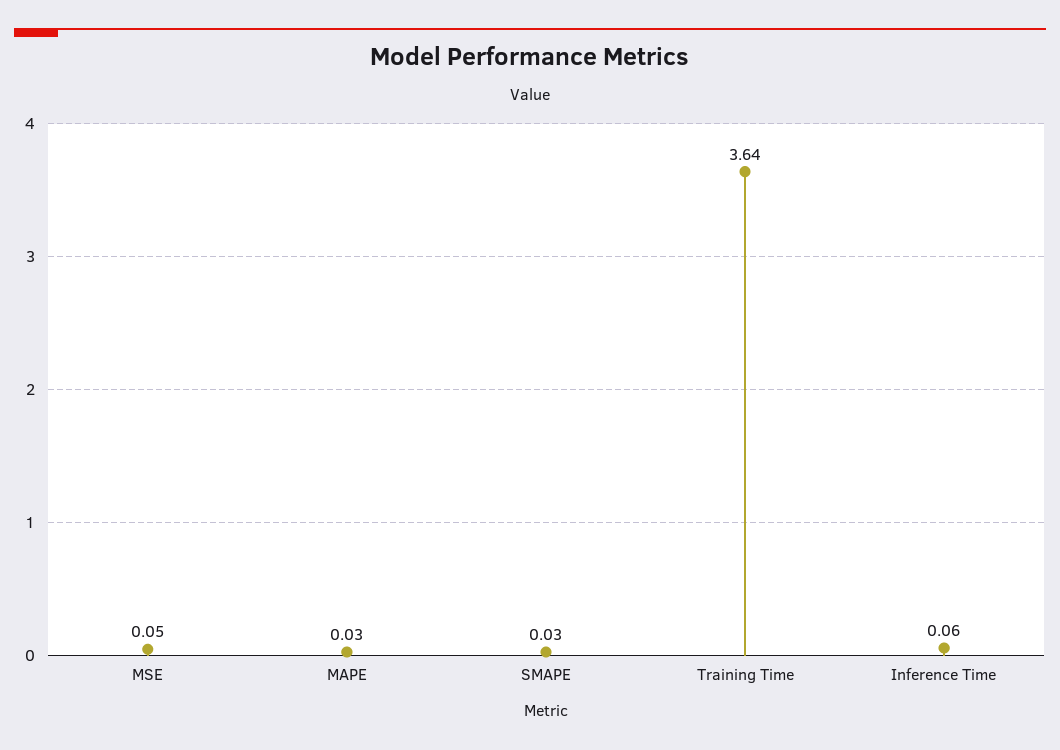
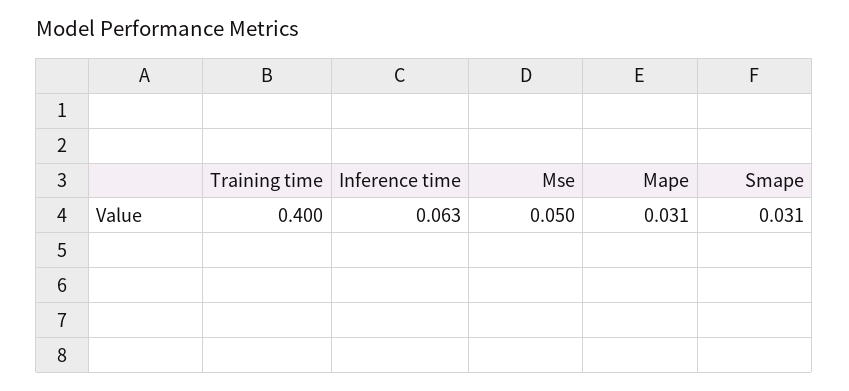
Training Time: 3.64 -> 0.4

